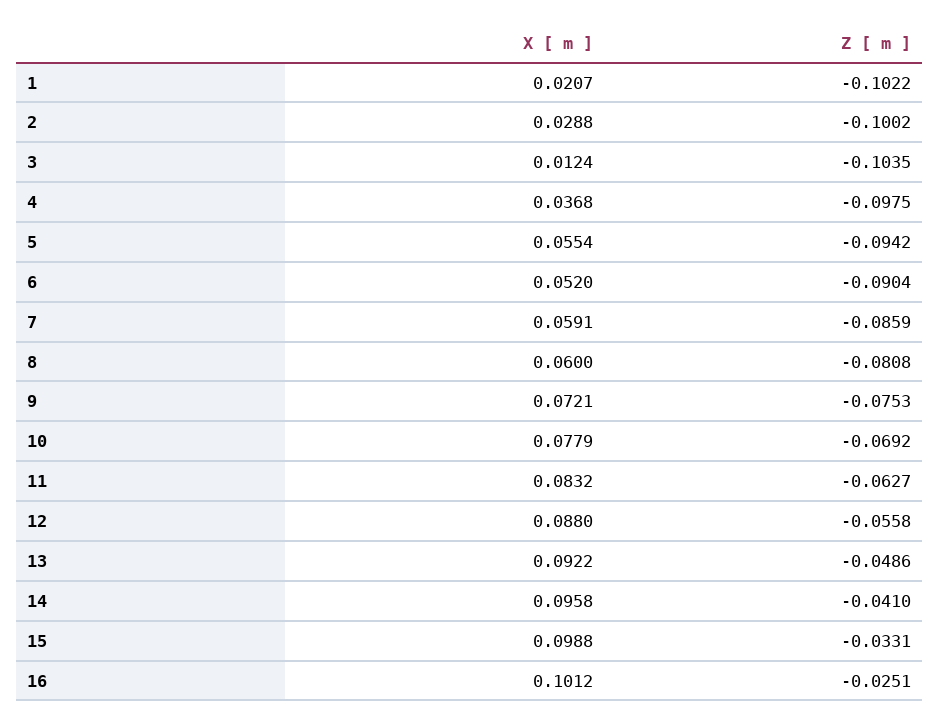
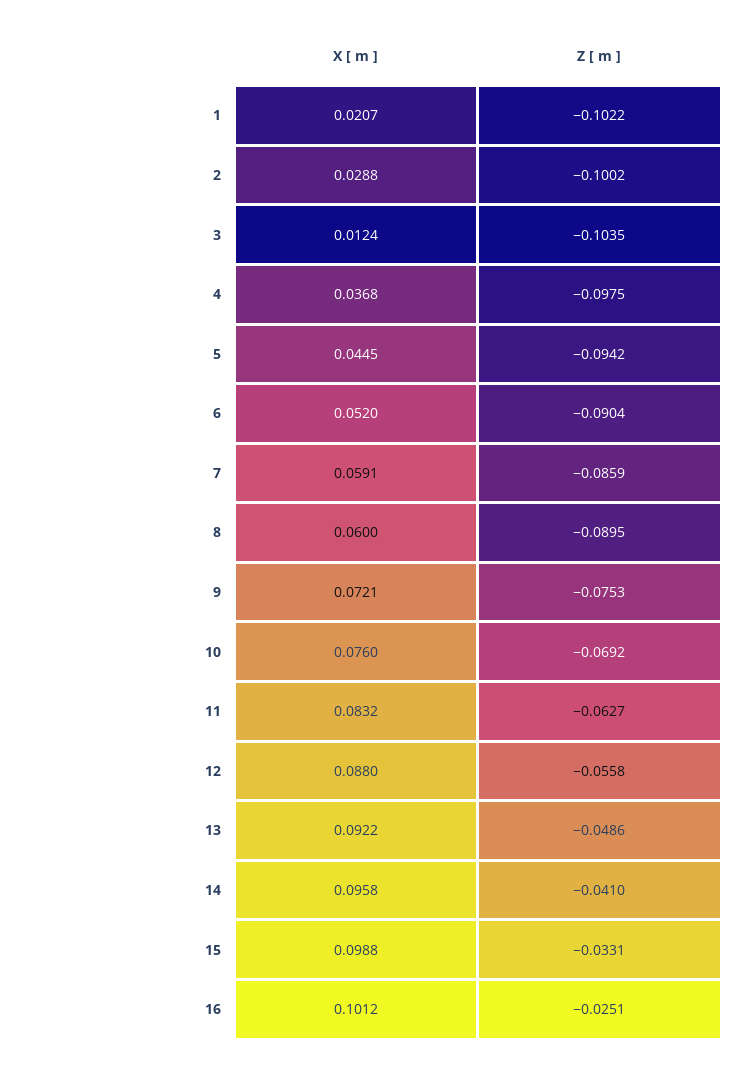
X [ m ], 5: 0.0554 -> 0.0445
Z [ m ], 8: -0.0808 -> -0.0895
X [ m ], 10: 0.0779 -> 0.076

